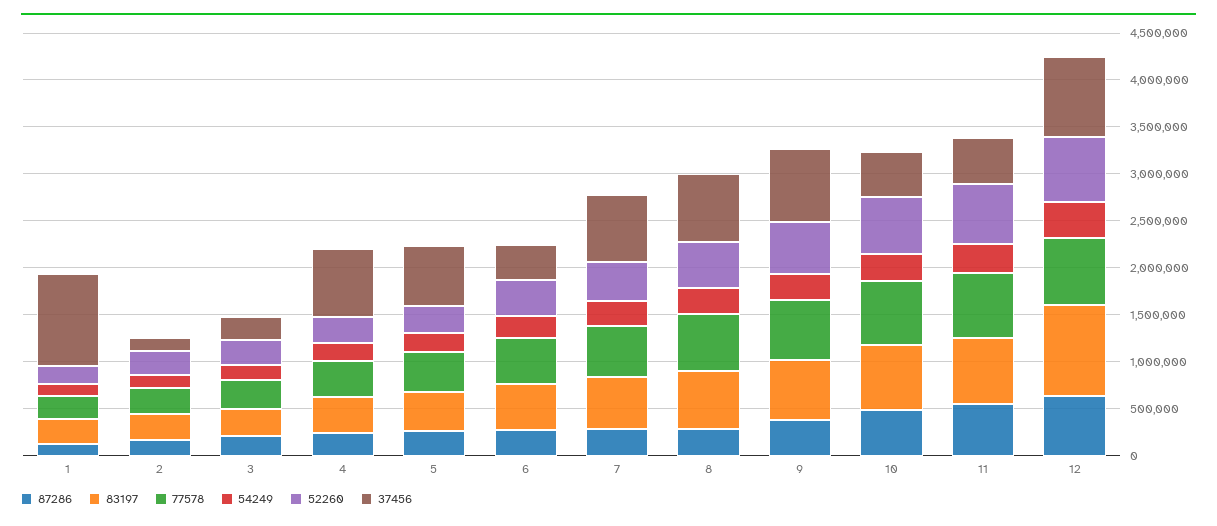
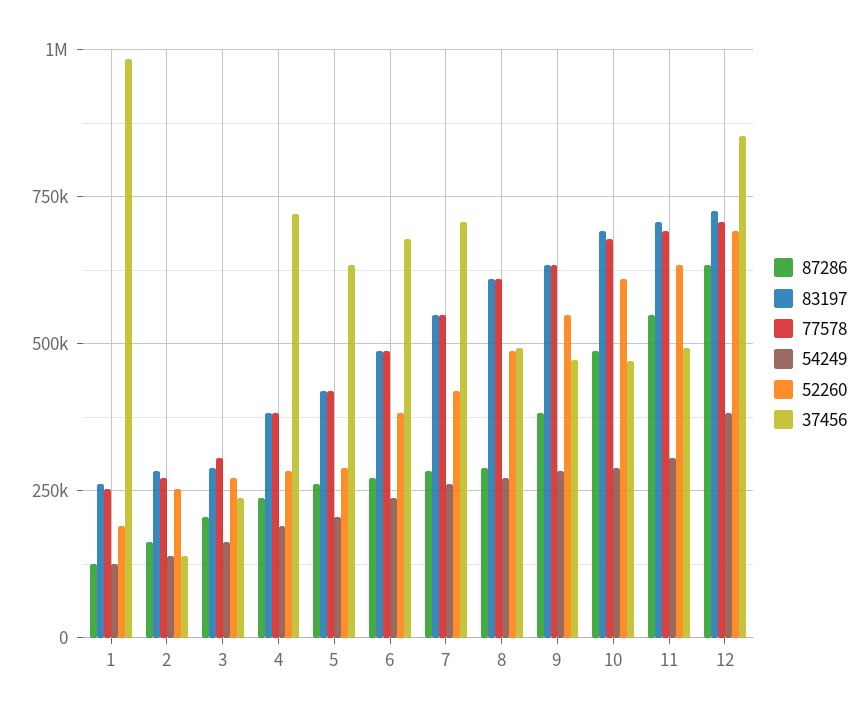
37456, 6: 400000 -> 675000
37456, 8: 700000 -> 500000
37456, 9: 800000 -> 475000
83197, 12: 1000000 -> 725000

